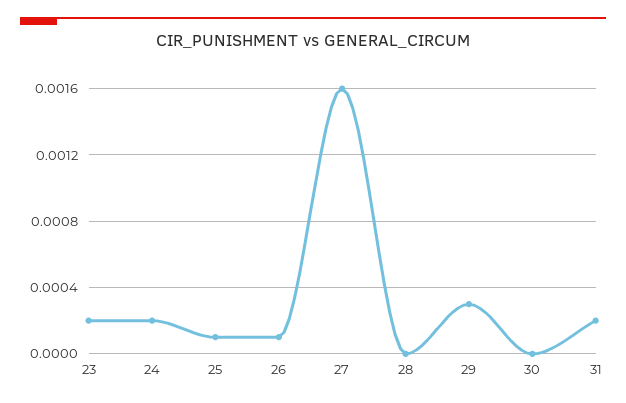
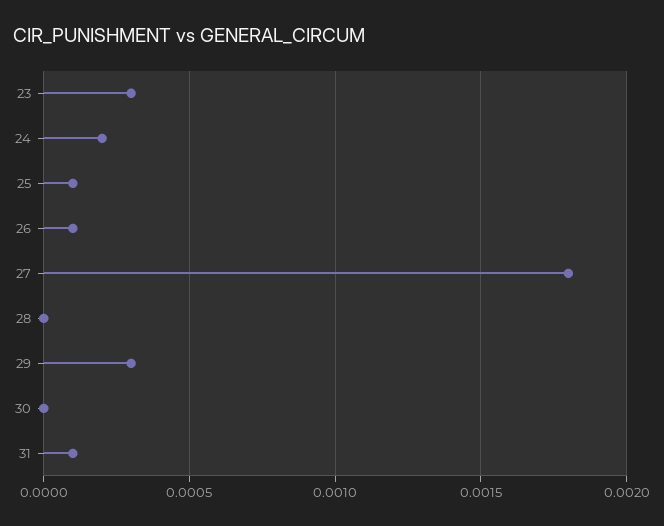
23: 0.0002 -> 0.0003
27: 0.0016 -> 0.0018
31: 0.0002 -> 0.0001

